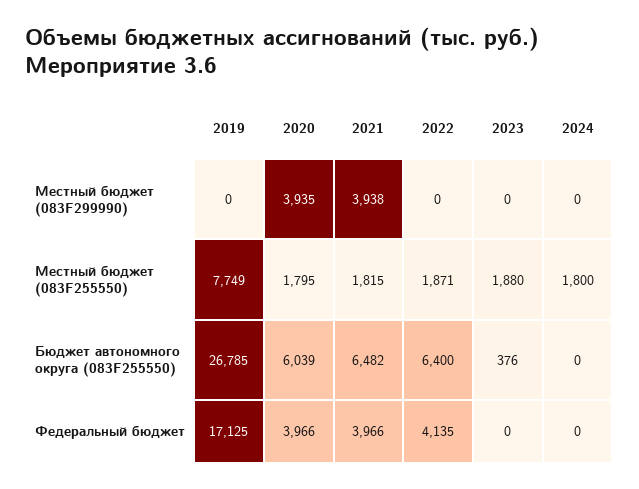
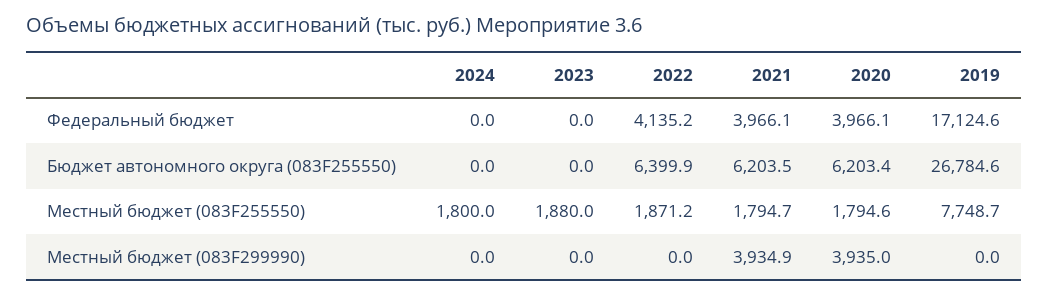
2021, Местный бюджет (083F299990): 3938 -> 3934.9
2021, Местный бюджет (083F255550): 1815 -> 1794.7
2020, Бюджет автономного округа (083F255550): 6039 -> 6203.4
2021, Бюджет автономного округа (083F255550): 6482 -> 6203.5
2023, Бюджет автономного округа (083F255550): 376 -> 0

